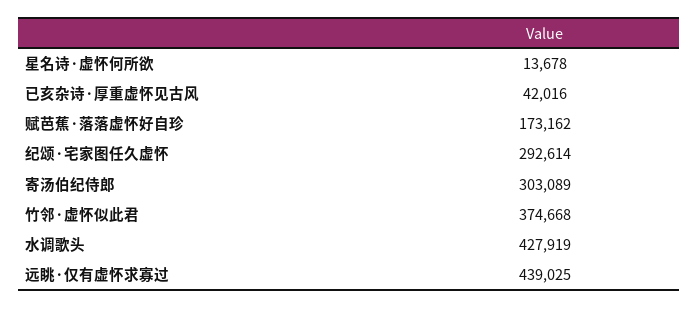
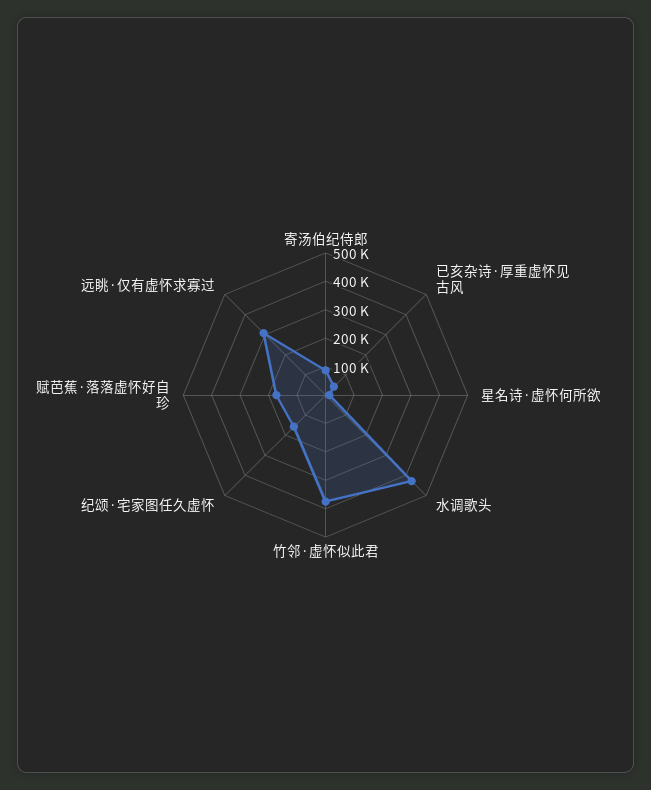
纪颂·宅家图任久虚怀: 292614 -> 150000
寄汤伯纪侍郎: 303089 -> 100000
远眺·仅有虚怀求寡过: 439025 -> 300000

